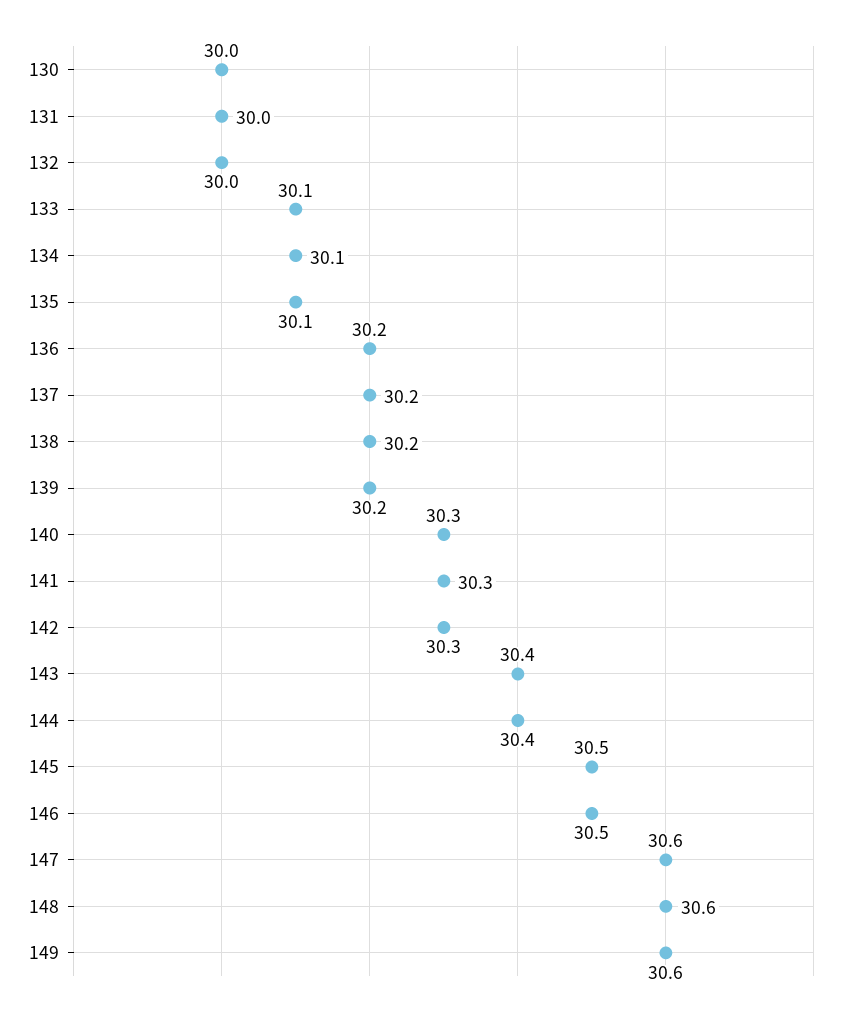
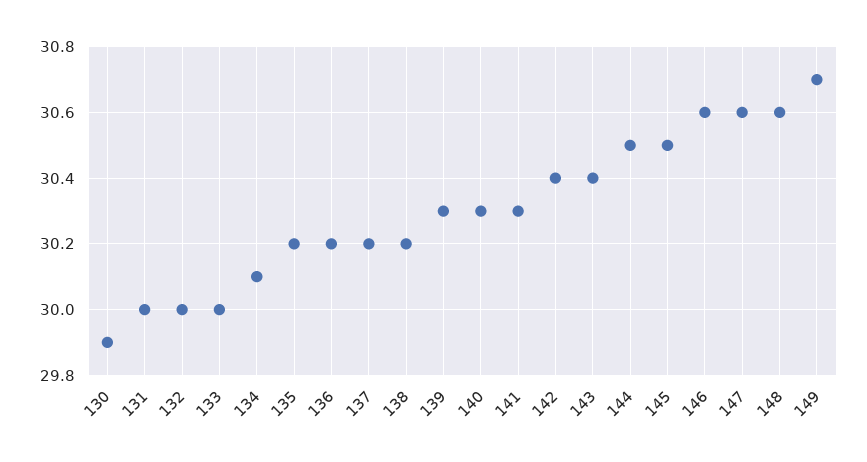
130: 30 -> 29.9
133: 30.1 -> 30
135: 30.1 -> 30.2
139: 30.2 -> 30.3
142: 30.3 -> 30.4
144: 30.4 -> 30.5
146: 30.5 -> 30.6
149: 30.6 -> 30.7

